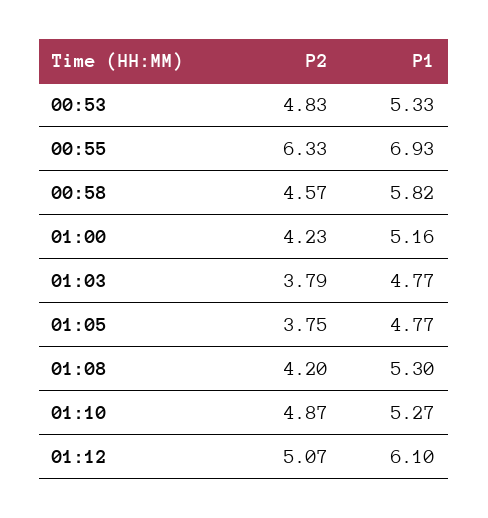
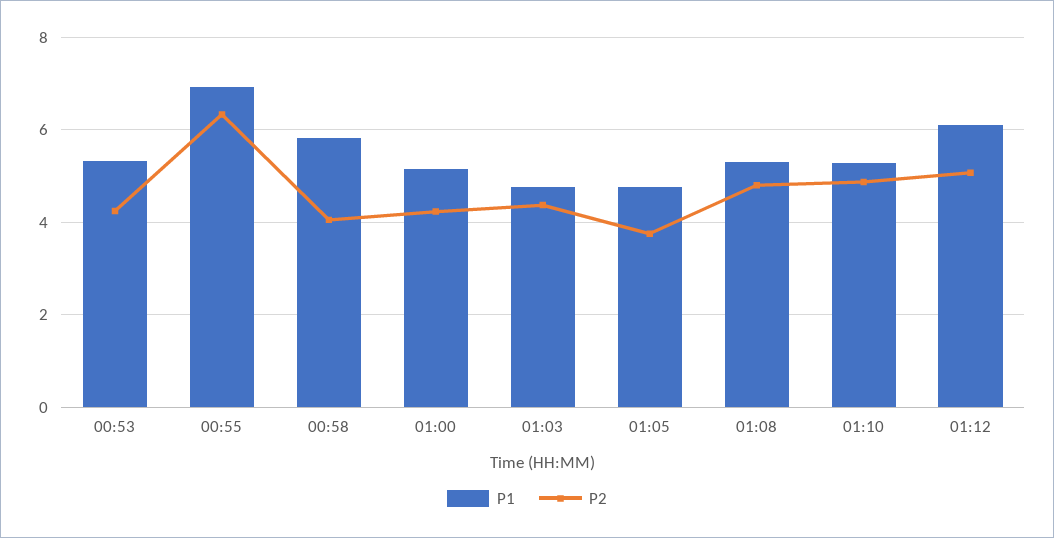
P2, 00:53: 4.83 -> 4.2
P2, 00:58: 4.57 -> 4
P2, 01:03: 3.79 -> 4.4
P2, 01:08: 4.2 -> 4.8

